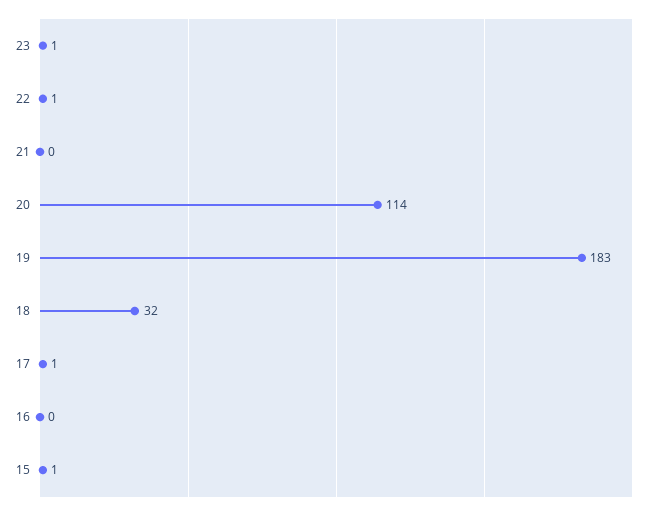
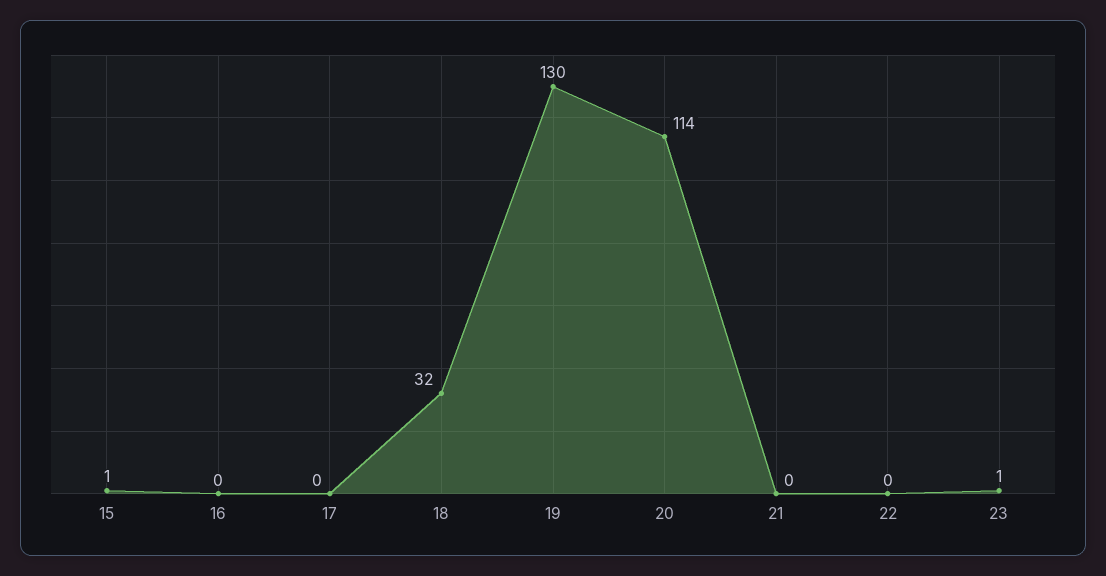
22: 1 -> 0
19: 183 -> 130
17: 1 -> 0

